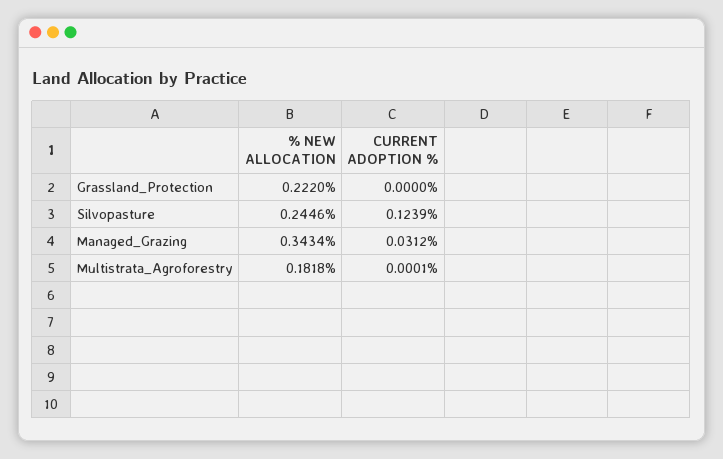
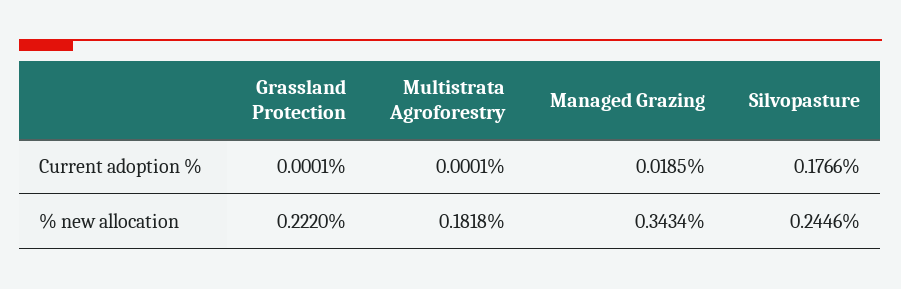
CURRENT ADOPTION %, Grassland_Protection: 0 -> 0.0001
CURRENT ADOPTION %, Silvopasture: 0.1239 -> 0.1766
CURRENT ADOPTION %, Managed_Grazing: 0.0312 -> 0.0185

